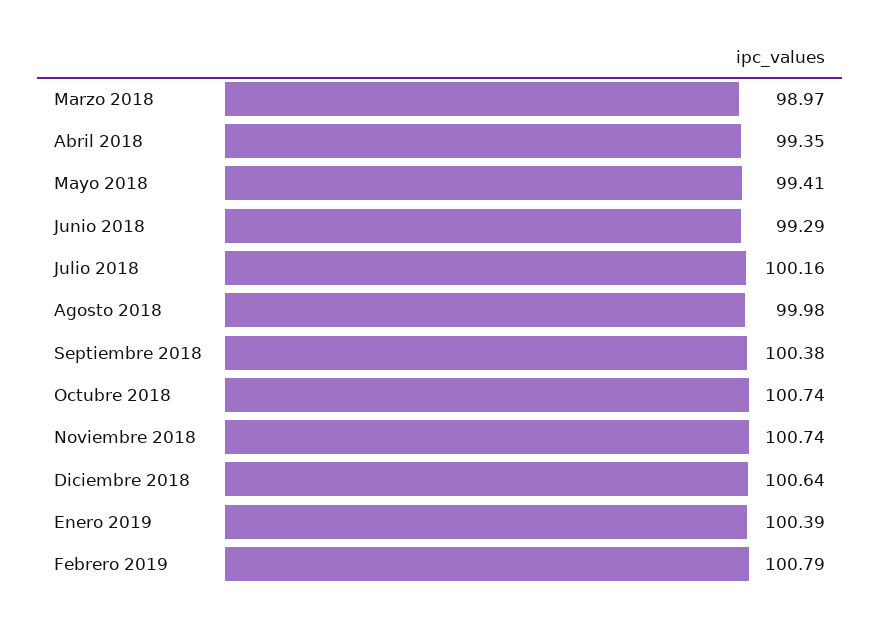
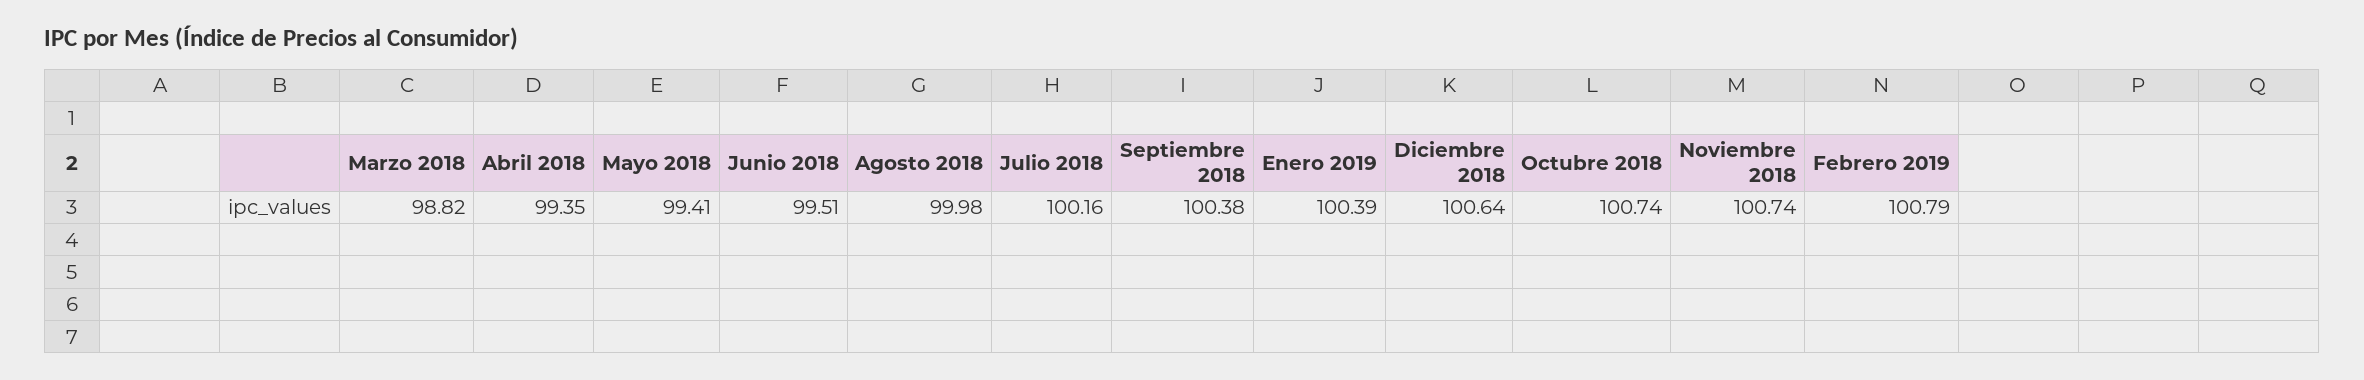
Marzo 2018: 98.97 -> 98.82
Junio 2018: 99.29 -> 99.51

